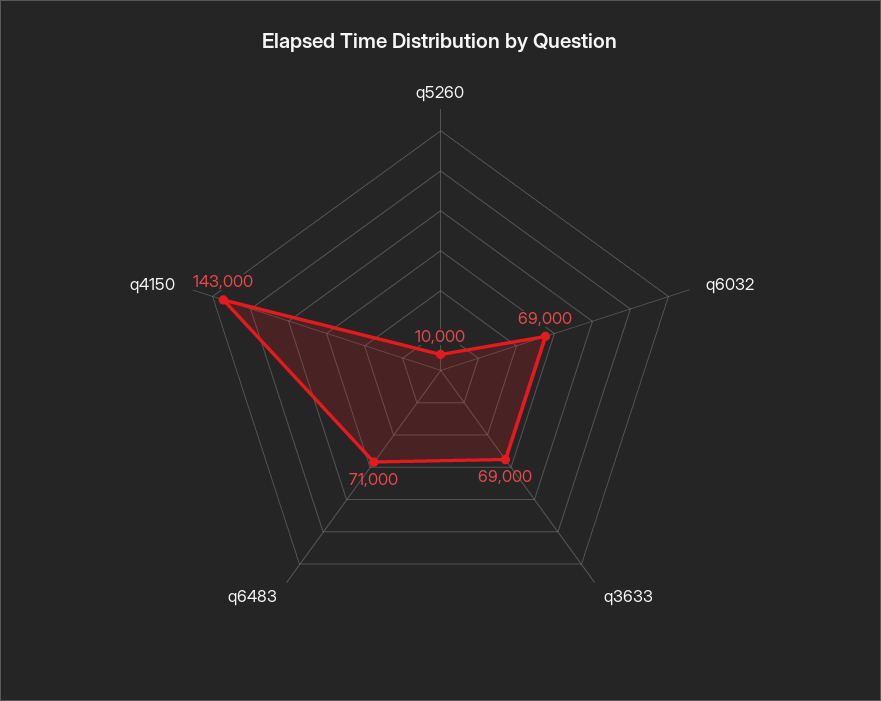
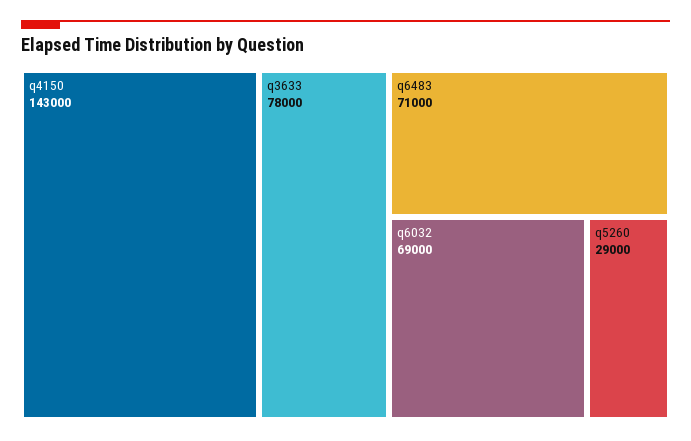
q5260: 10000 -> 29000
q3633: 69000 -> 78000

